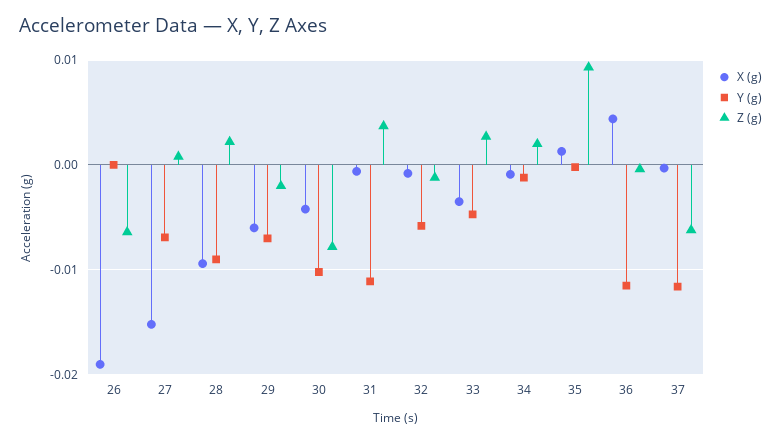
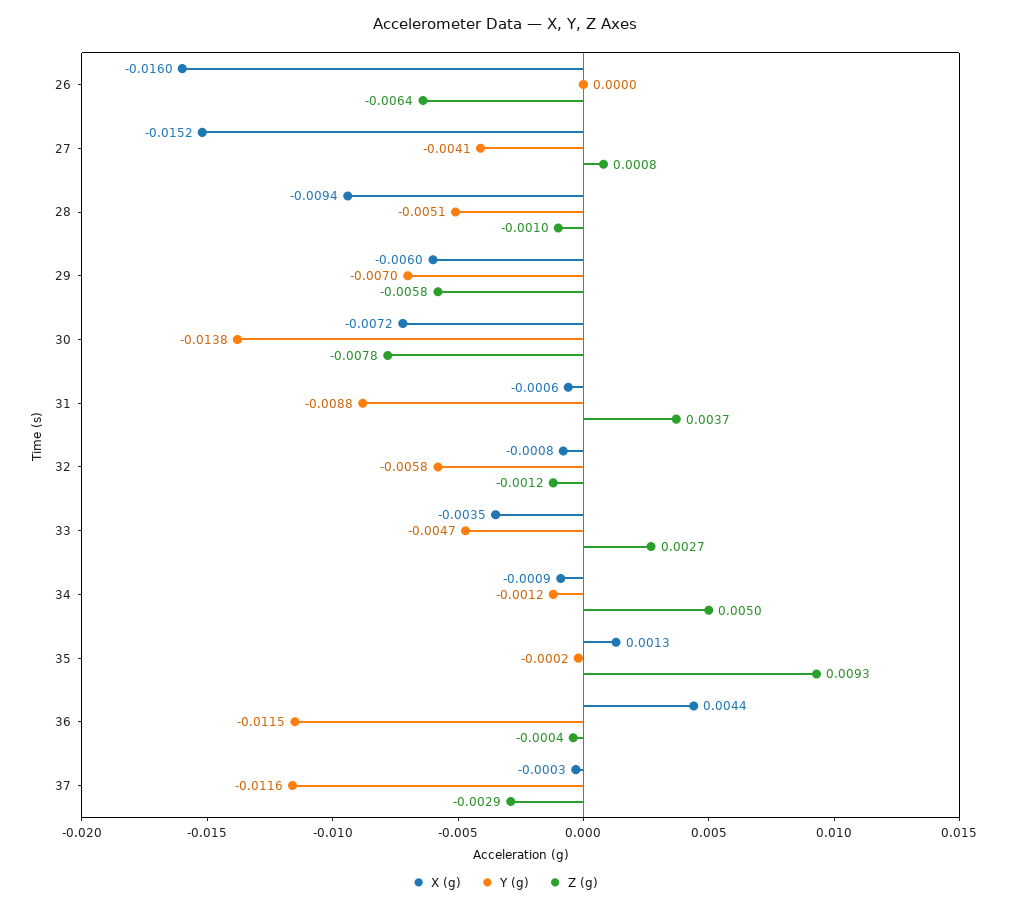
X (g), 26: -0.019 -> -0.016
Y (g), 27: -0.007 -> -0.0041
Y (g), 28: -0.009 -> -0.0051
Z (g), 28: 0.002 -> -0.001
Z (g), 29: -0.002 -> -0.0058
X (g), 30: -0.004 -> -0.0072
Y (g), 30: -0.01 -> -0.0138
Y (g), 31: -0.011 -> -0.0088
Z (g), 34: 0.002 -> 0.005
Z (g), 37: -0.006 -> -0.0029

